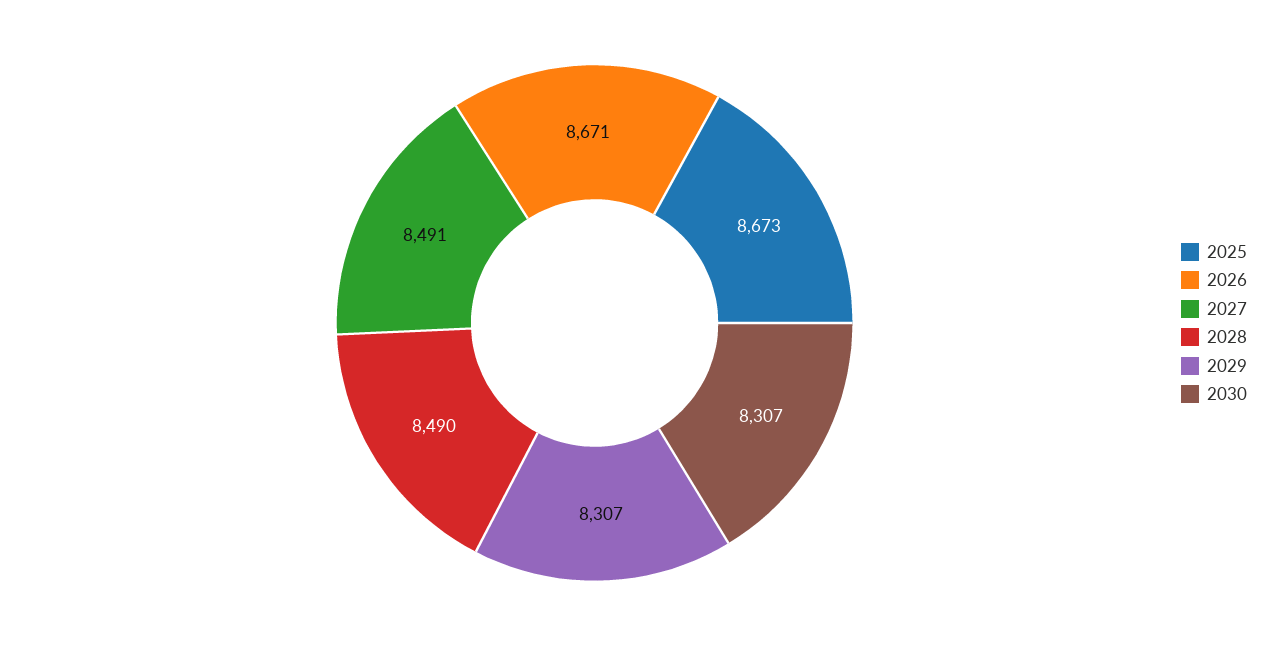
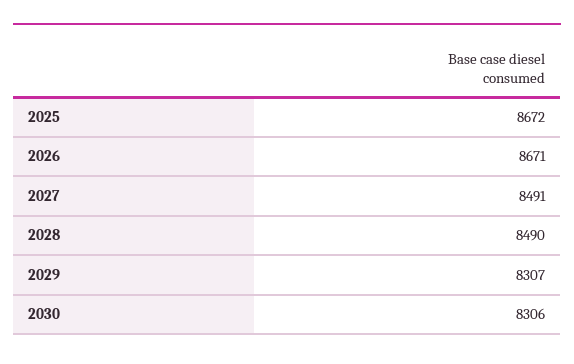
2025: 8673 -> 8672
2030: 8307 -> 8306

